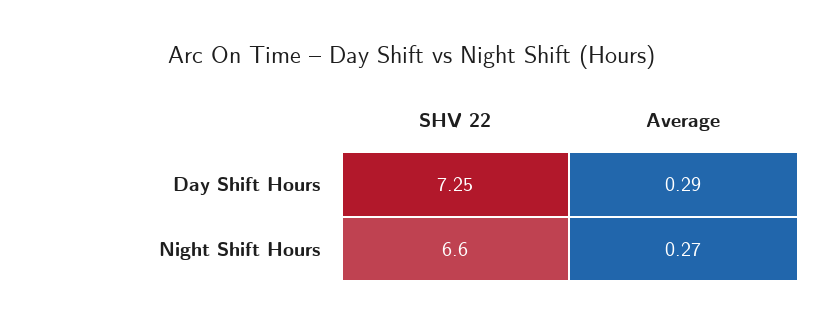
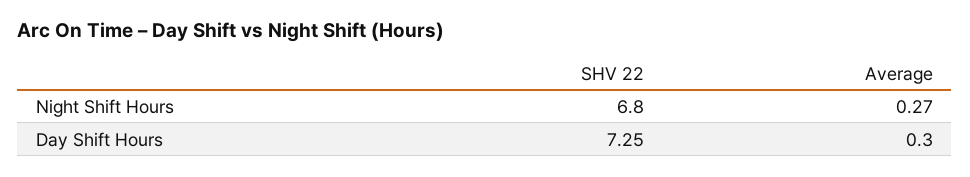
Average, Day Shift Hours: 0.29 -> 0.3
SHV 22, Night Shift Hours: 6.6 -> 6.8

